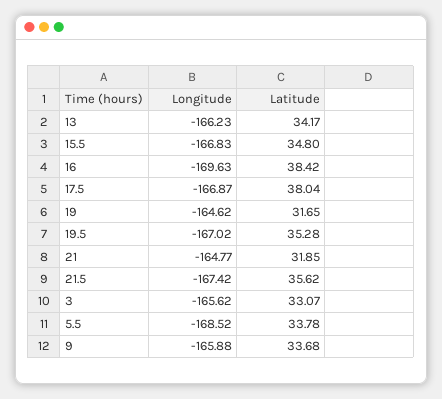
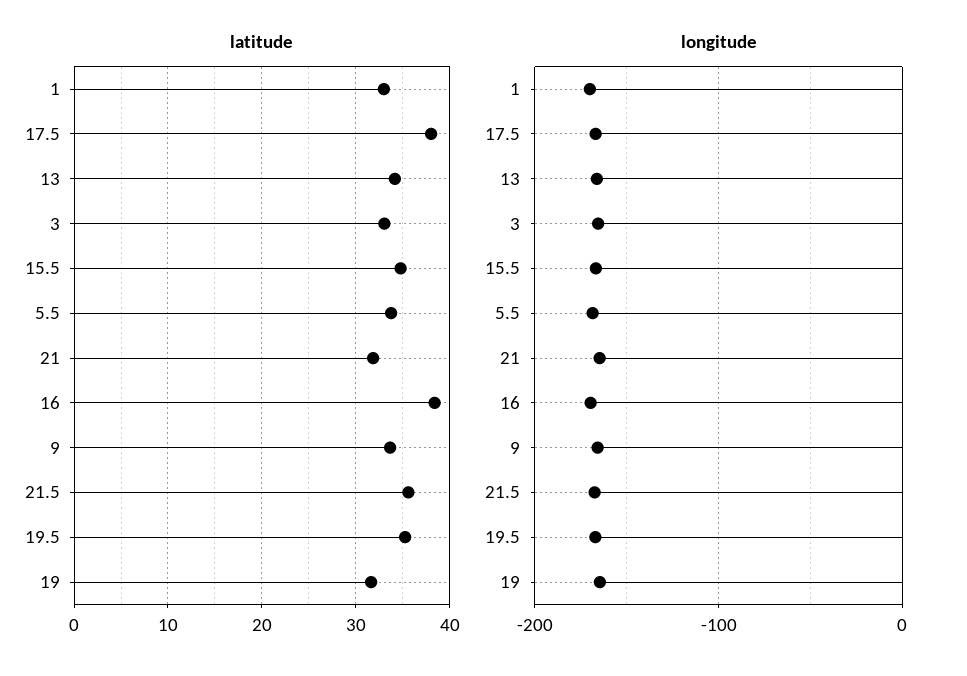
Latitude, 1: none -> 33
Longitude, 1: none -> -170

